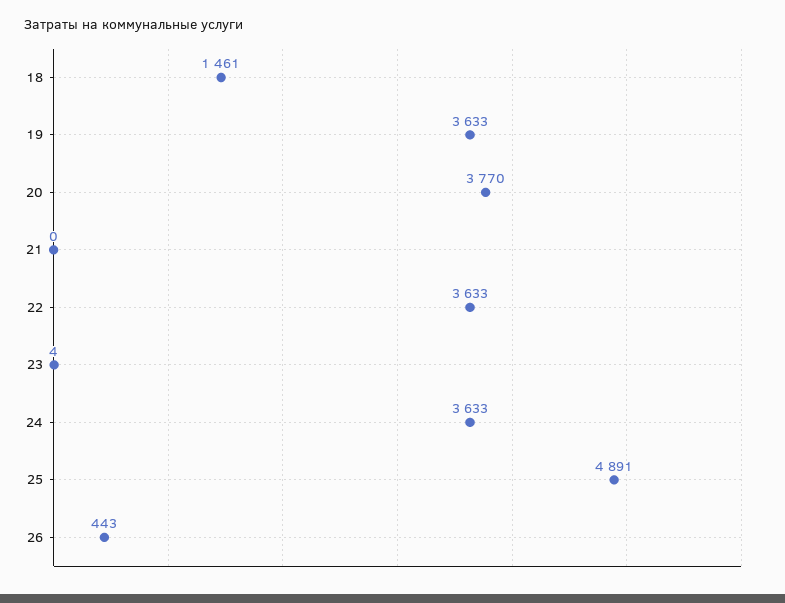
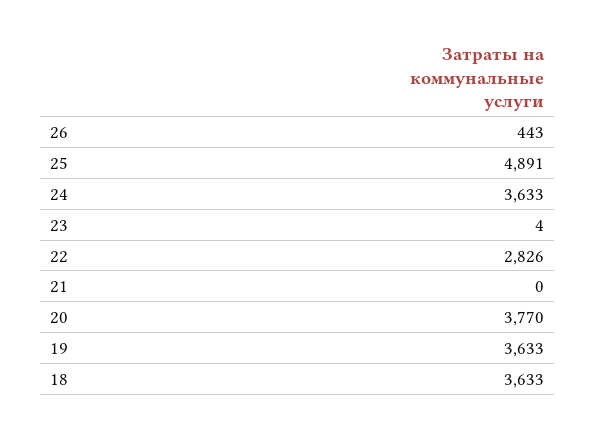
18: 1461 -> 3633
22: 3633 -> 2826

